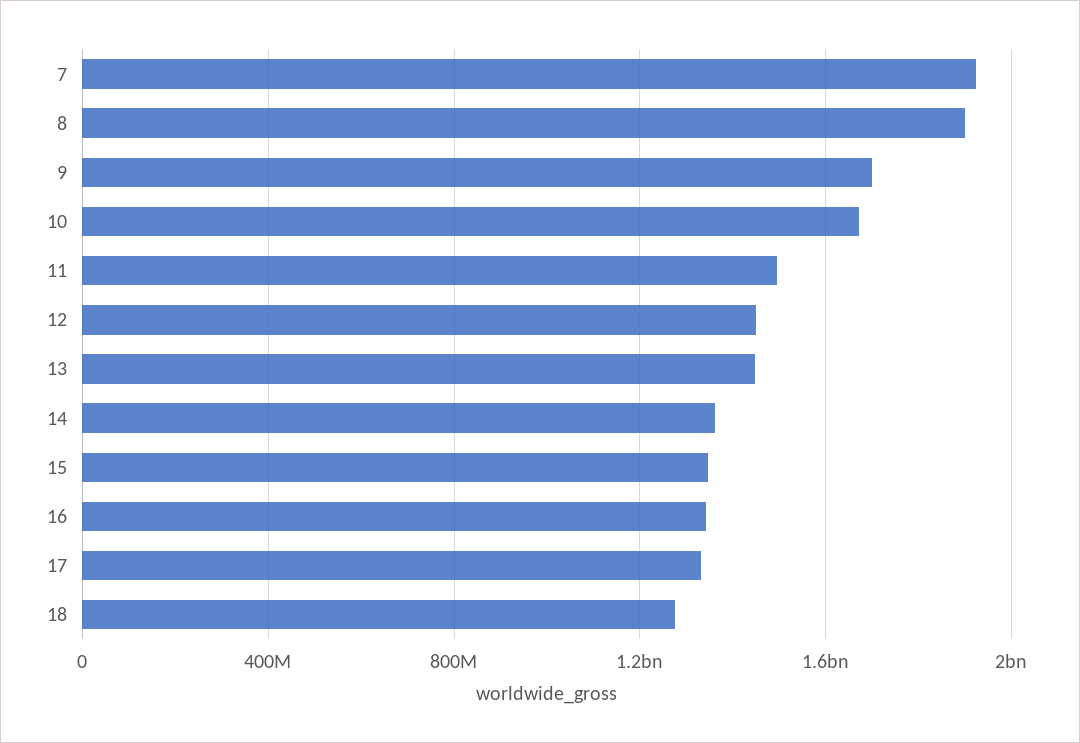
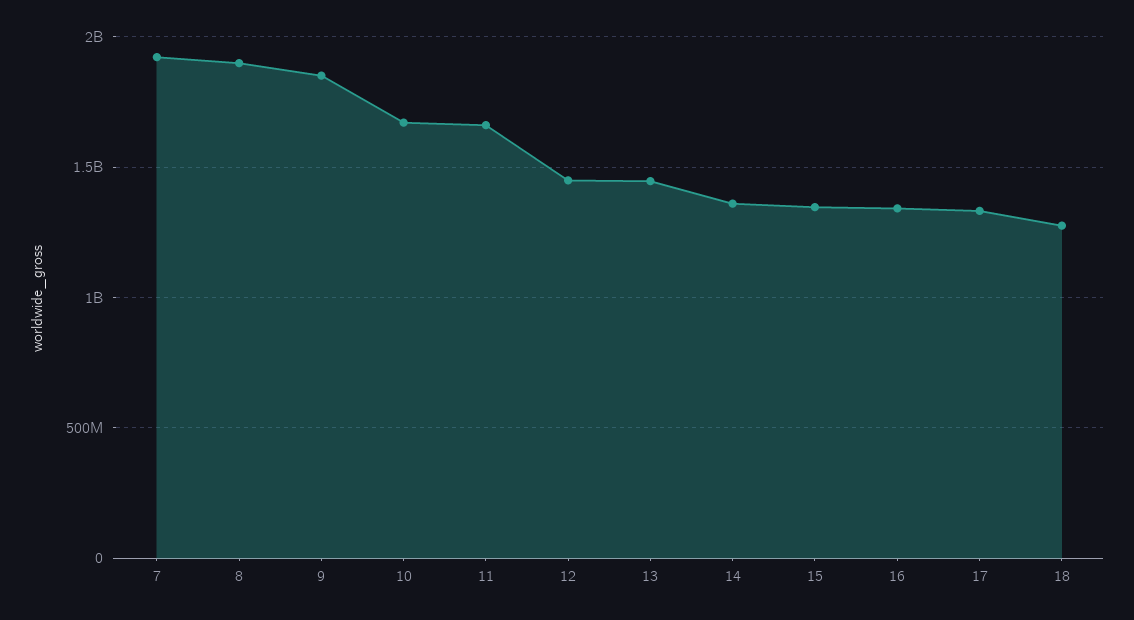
9: 1700000000 -> 1850000000
11: 1500000000 -> 1650000000

